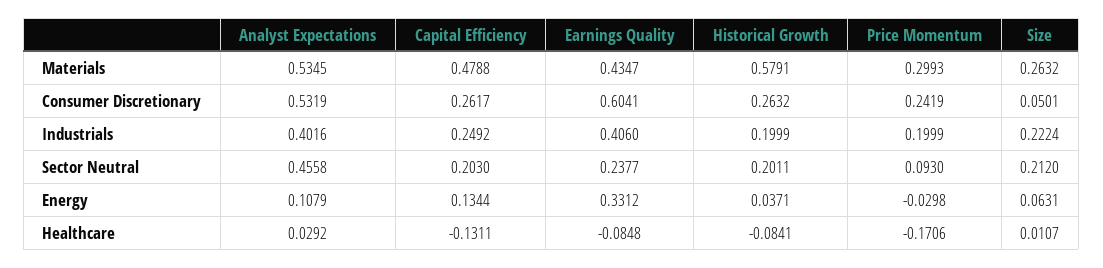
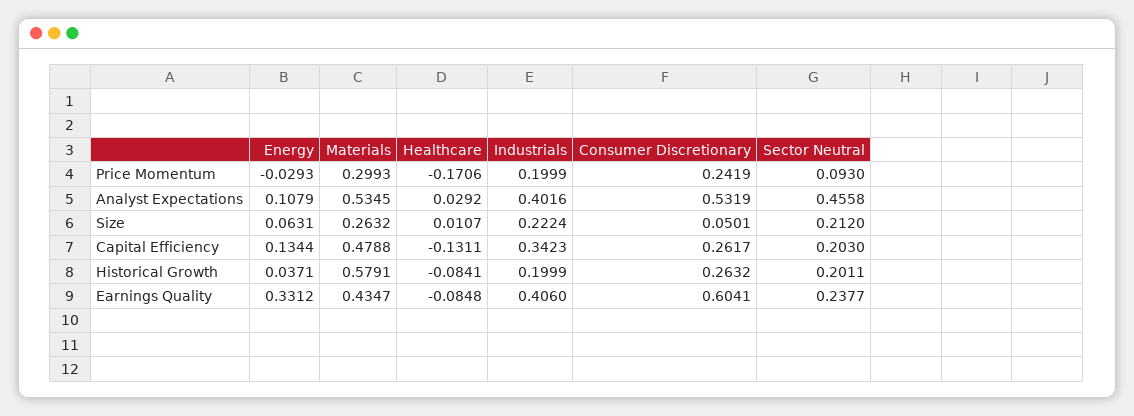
Capital Efficiency, Industrials: 0.2492 -> 0.3423
Price Momentum, Energy: -0.0298 -> -0.0293

